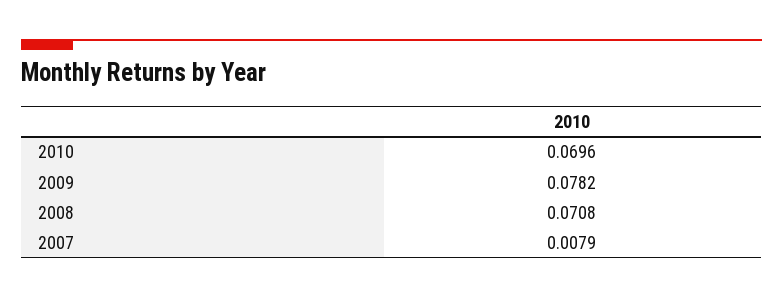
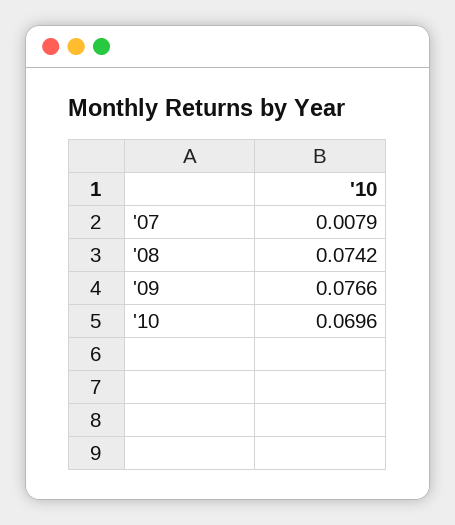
2009: 0.0782 -> 0.0766
2008: 0.0708 -> 0.0742

